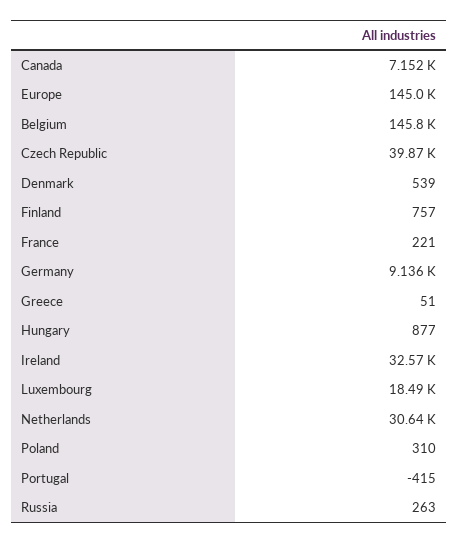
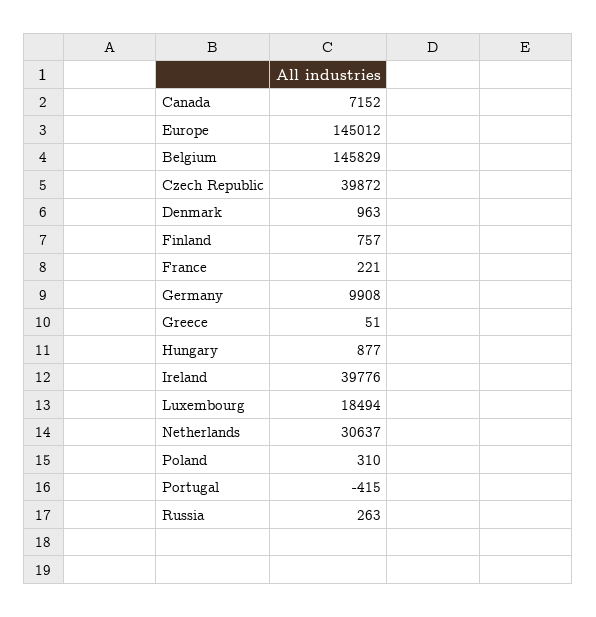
Denmark: 539 -> 963
Germany: 9136 -> 9908
Ireland: 32570 -> 39776

